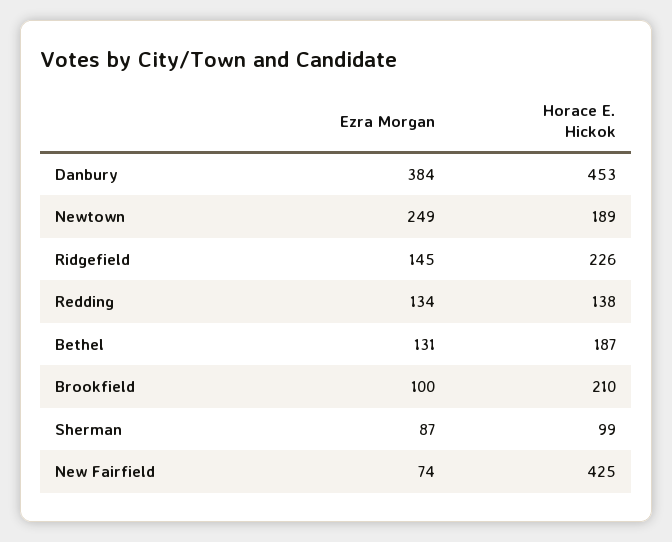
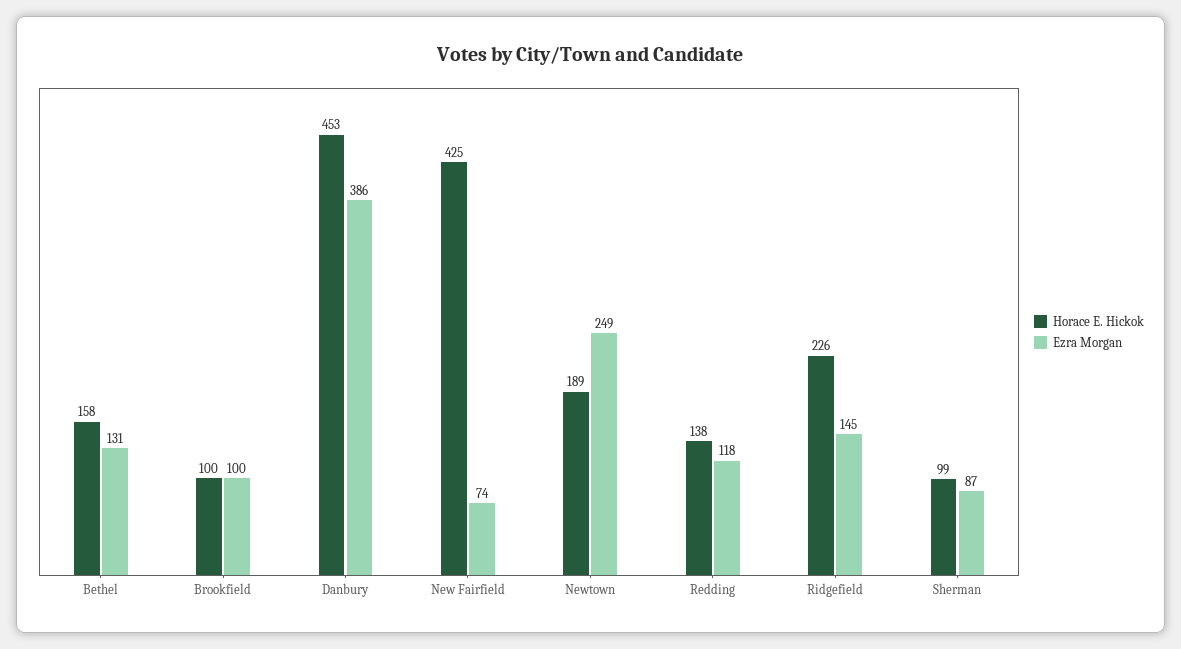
Ezra Morgan, Danbury: 384 -> 386
Ezra Morgan, Redding: 134 -> 118
Horace E. Hickok, Bethel: 187 -> 158
Horace E. Hickok, Brookfield: 210 -> 100

